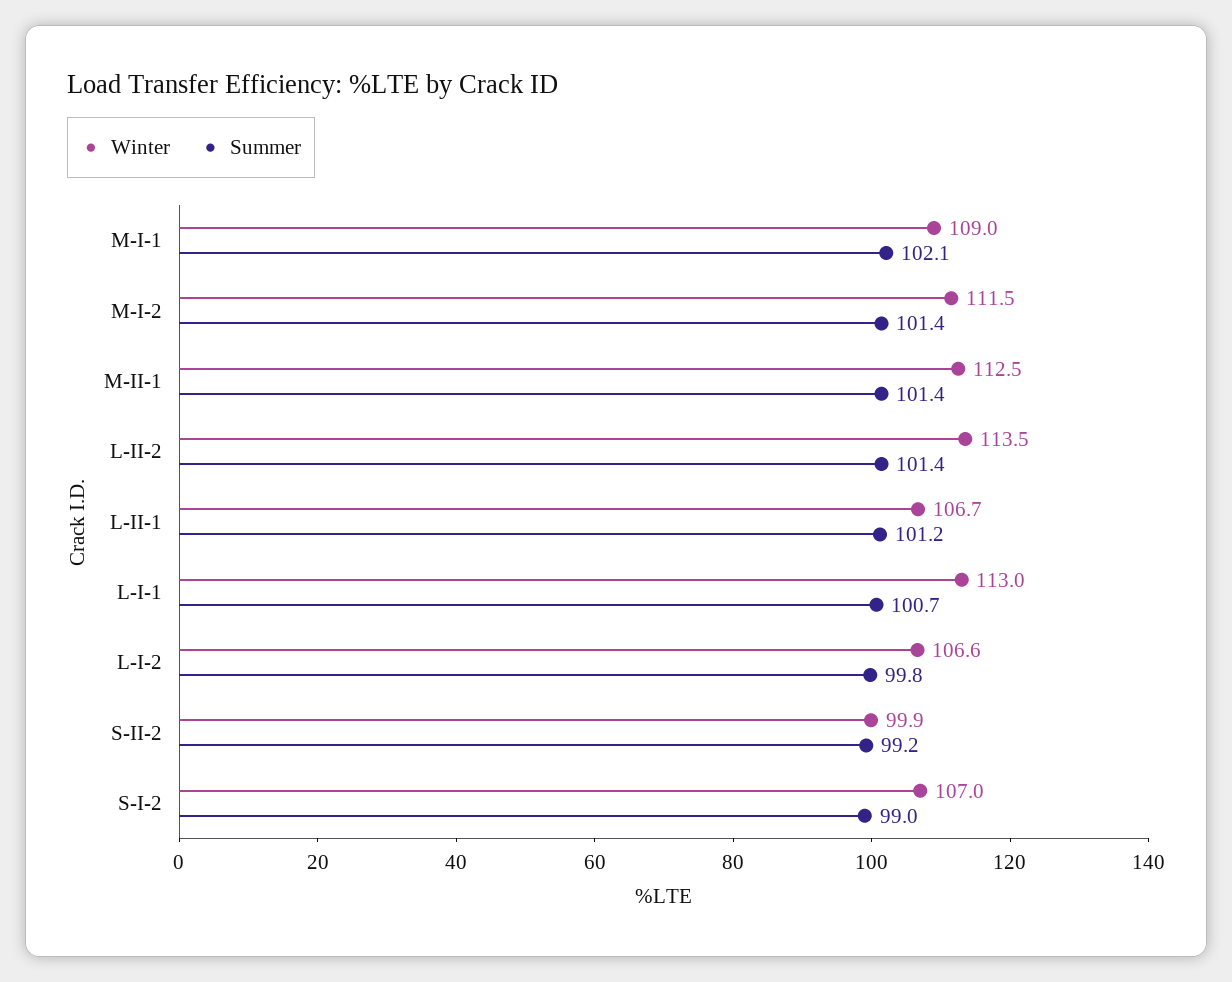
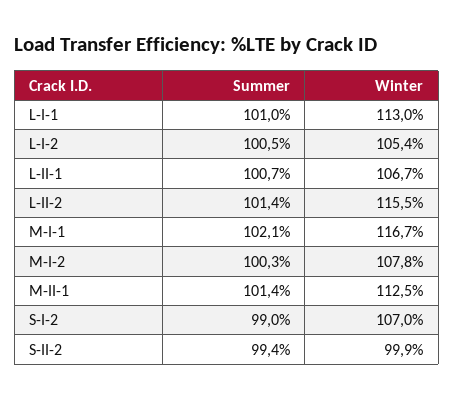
Winter, M-I-1: 109 -> 116.7
Winter, M-I-2: 111.5 -> 107.8
Summer, M-I-2: 101.4 -> 100.3
Winter, L-II-2: 113.5 -> 115.5
Summer, L-II-1: 101.2 -> 100.7
Summer, L-I-1: 100.7 -> 101
Winter, L-I-2: 106.6 -> 105.4
Summer, L-I-2: 99.8 -> 100.5
Summer, S-II-2: 99.2 -> 99.4

